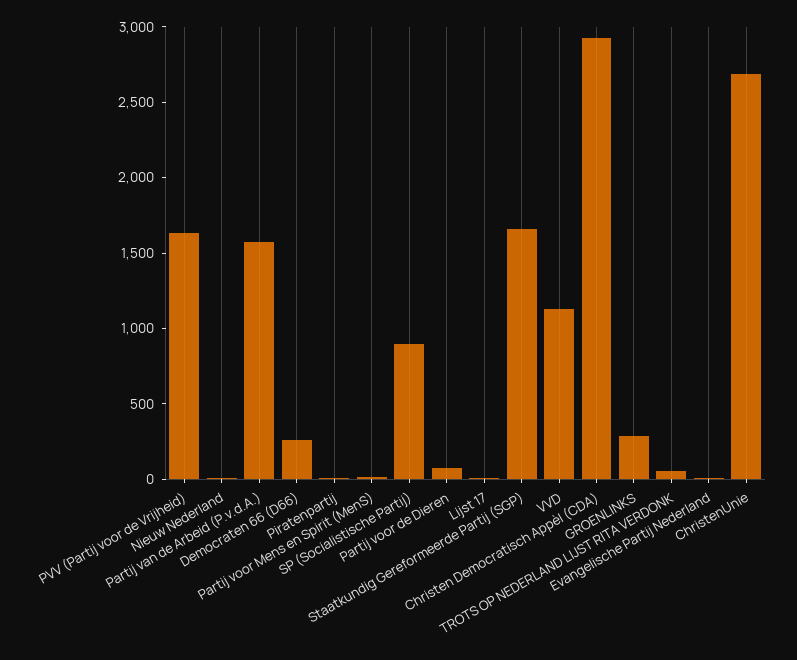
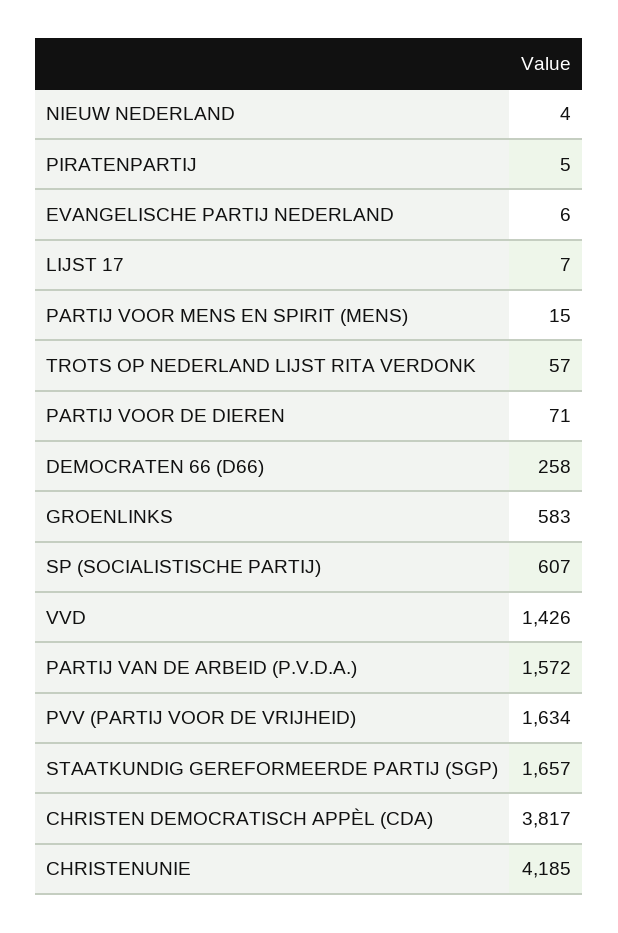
SP (Socialistische Partij): 900 -> 607
VVD: 1100 -> 1426
Christen Democratisch Appèl (CDA): 2900 -> 3817
GROENLINKS: 300 -> 583
ChristenUnie: 2700 -> 4185

